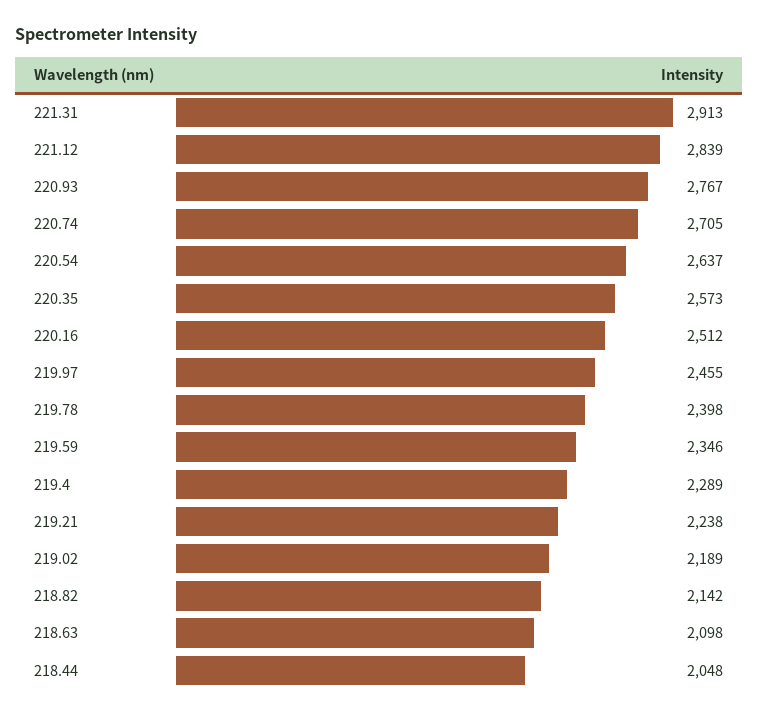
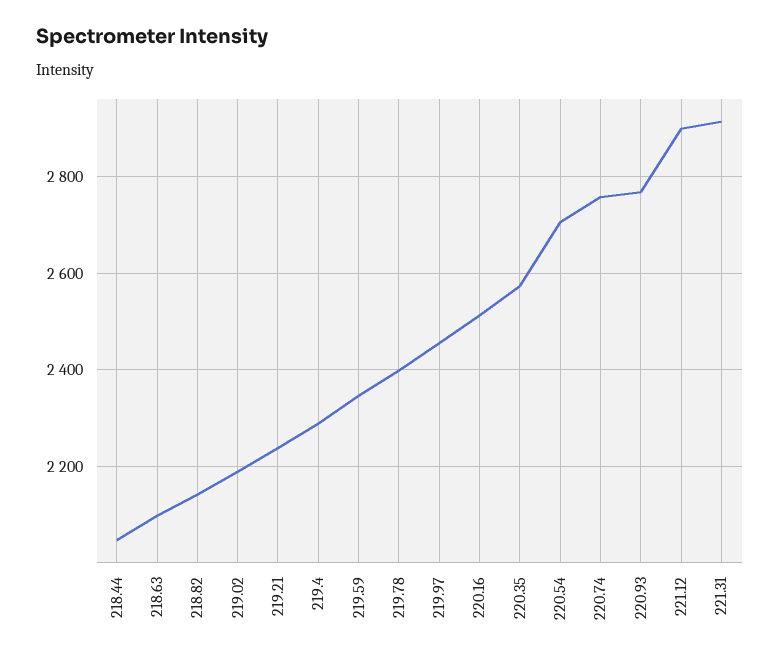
221.12: 2839 -> 2900
220.74: 2705 -> 2760
220.54: 2637 -> 2700

